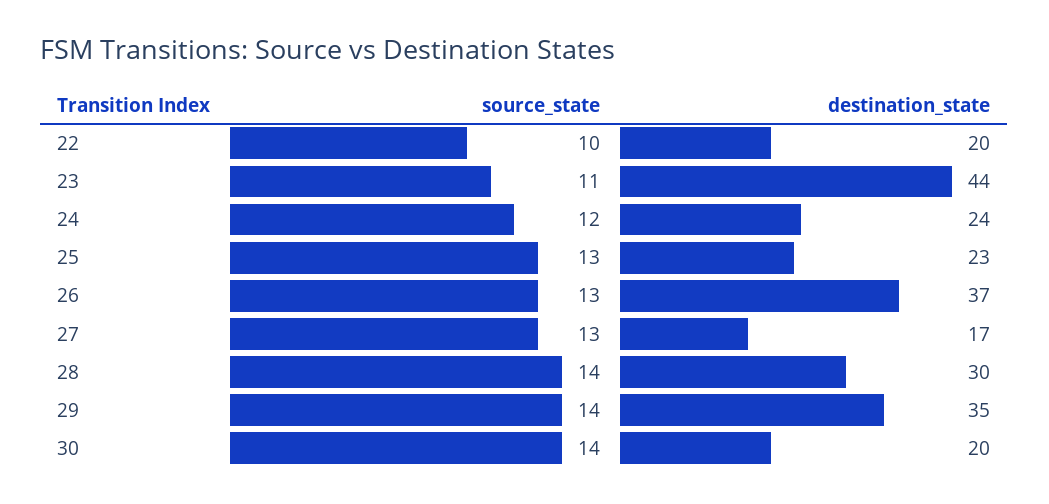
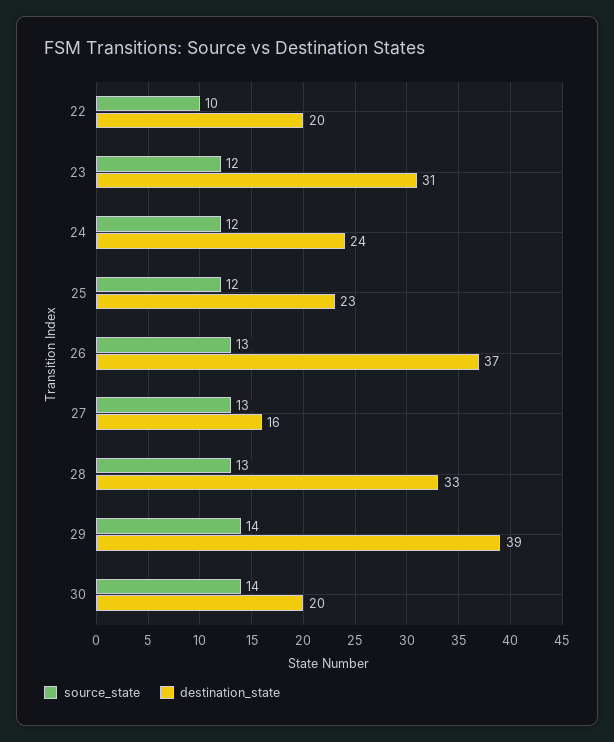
source_state, 23: 11 -> 12
destination_state, 23: 44 -> 31
source_state, 25: 13 -> 12
destination_state, 27: 17 -> 16
source_state, 28: 14 -> 13
destination_state, 28: 30 -> 33
destination_state, 29: 35 -> 39

